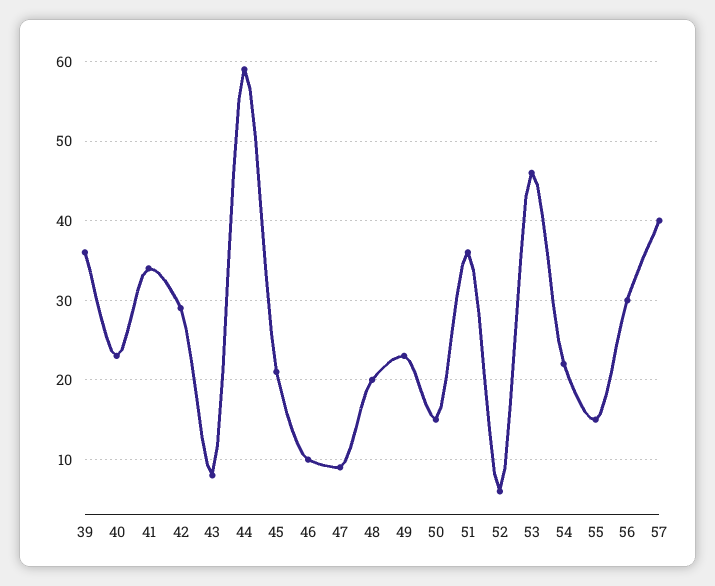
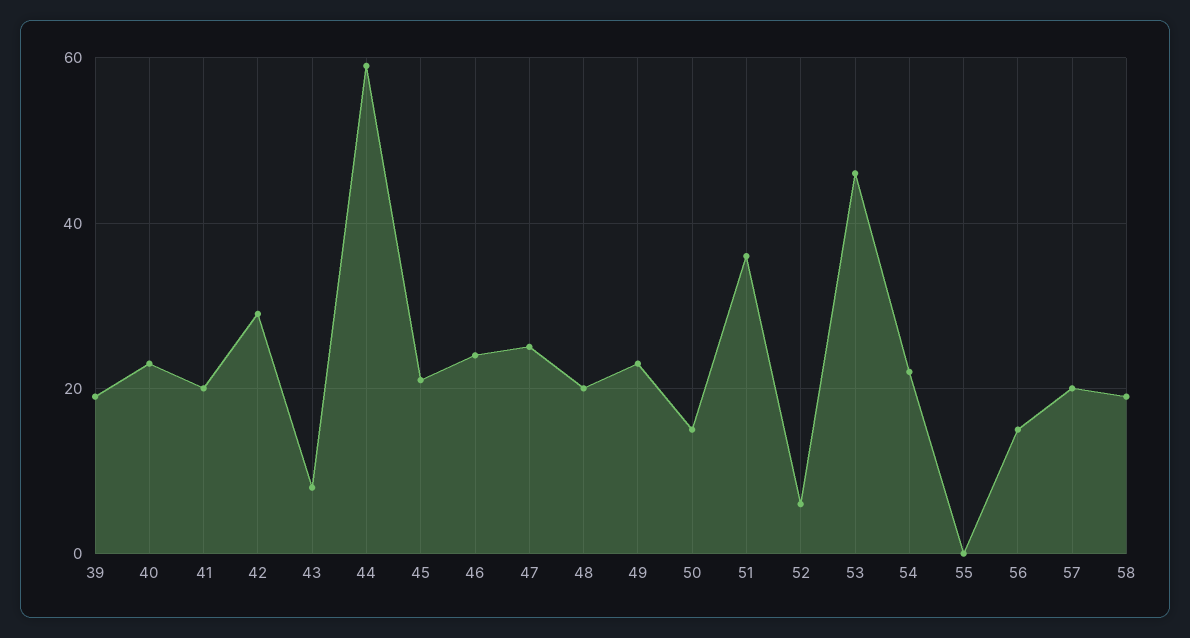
39: 36 -> 20
41: 34 -> 20
46: 10 -> 25
47: 9 -> 25
55: 15 -> 0
56: 30 -> 15
57: 40 -> 20
58: none -> 20

